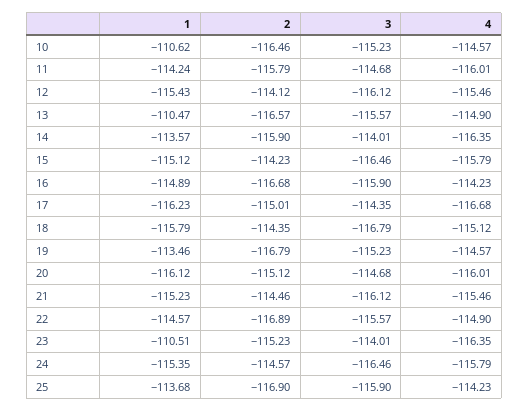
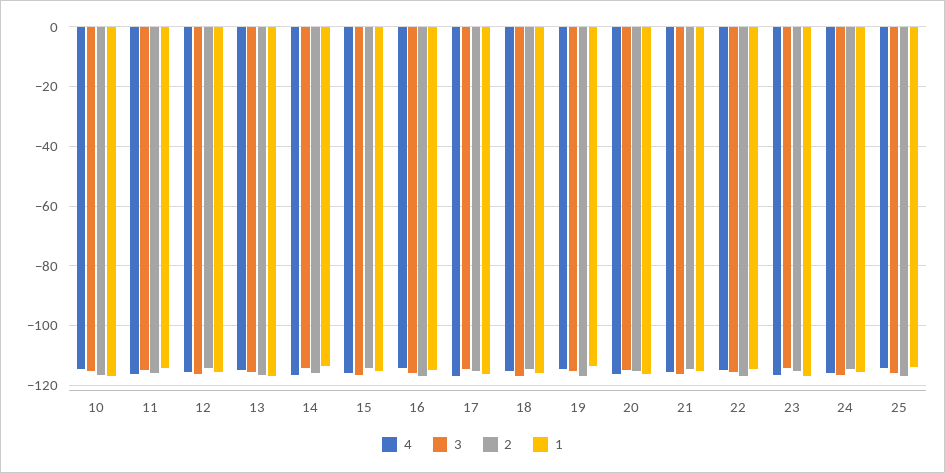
1, 10: -110.62 -> -117.5
1, 13: -110.47 -> -117.5
1, 23: -110.51 -> -117.5

